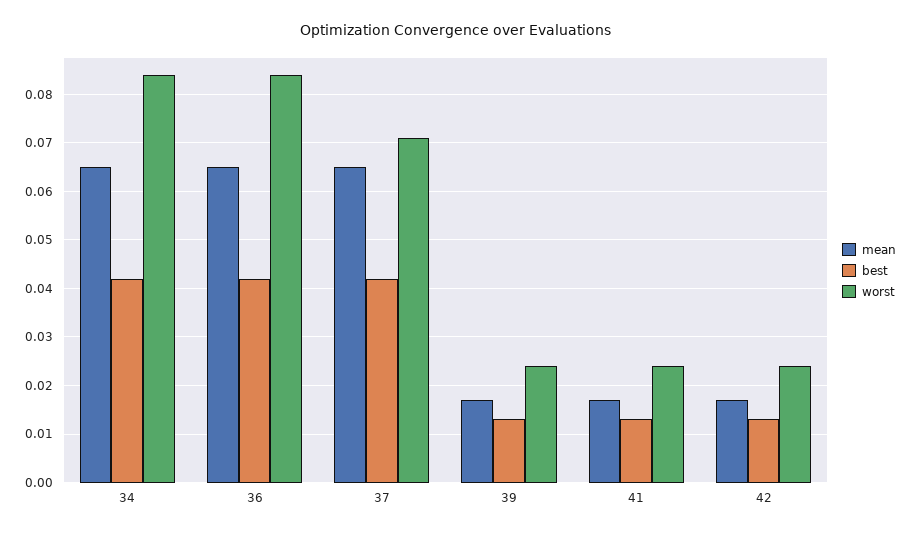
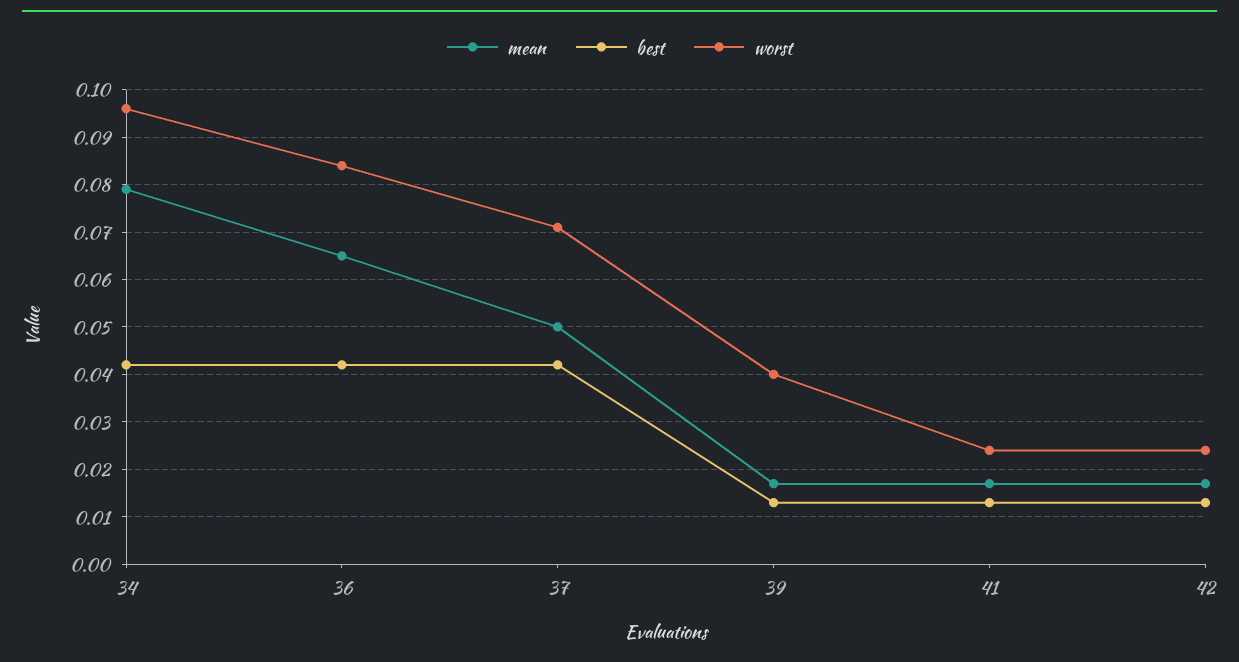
mean, 34: 0.065 -> 0.08
worst, 34: 0.085 -> 0.095
mean, 37: 0.065 -> 0.05
worst, 39: 0.025 -> 0.04

